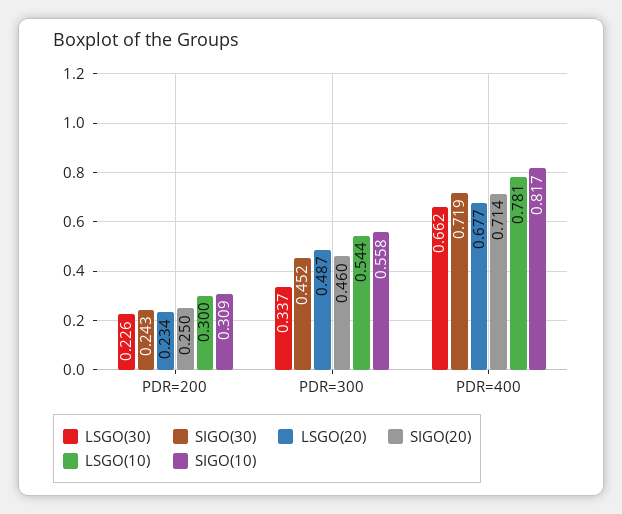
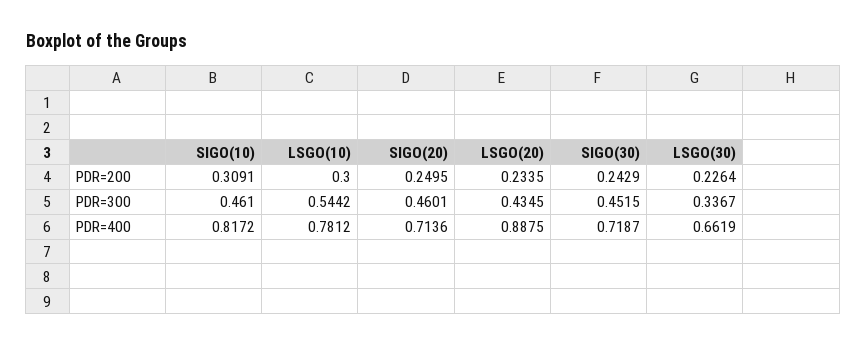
LSGO(20), PDR=300: 0.487 -> 0.4345
SIGO(10), PDR=300: 0.558 -> 0.461
LSGO(20), PDR=400: 0.677 -> 0.8875

